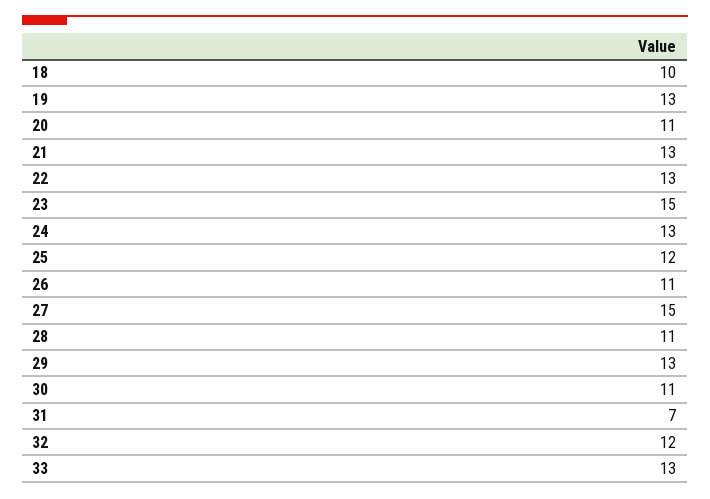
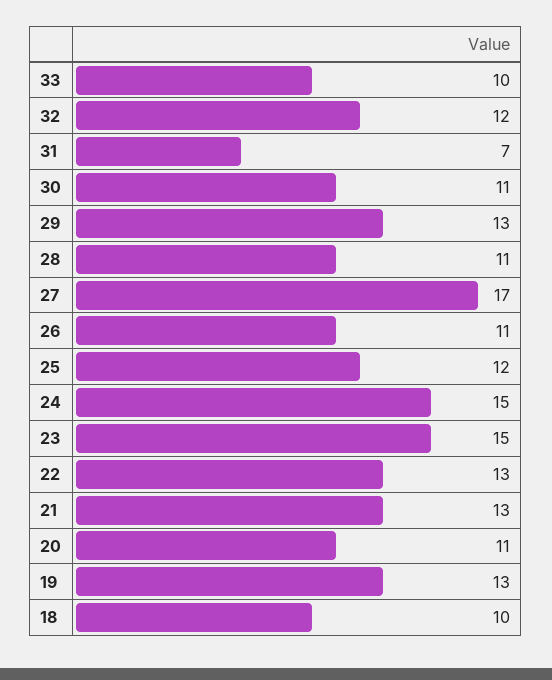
24: 13 -> 15
27: 15 -> 17
33: 13 -> 10

